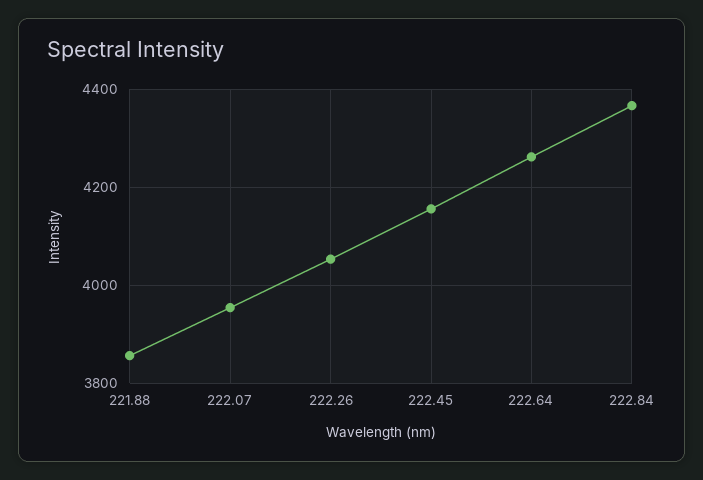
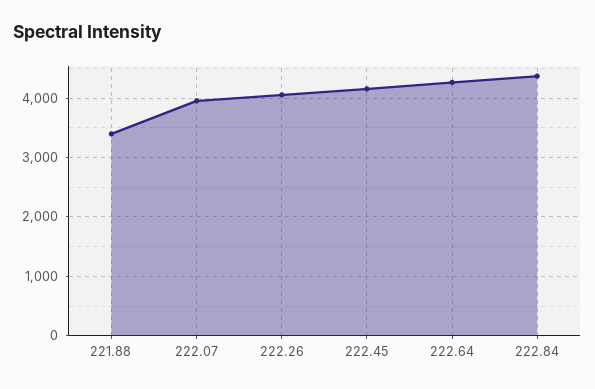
221.88: 3860 -> 3400

